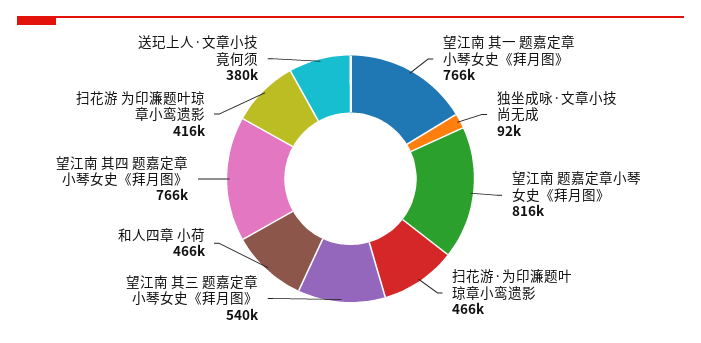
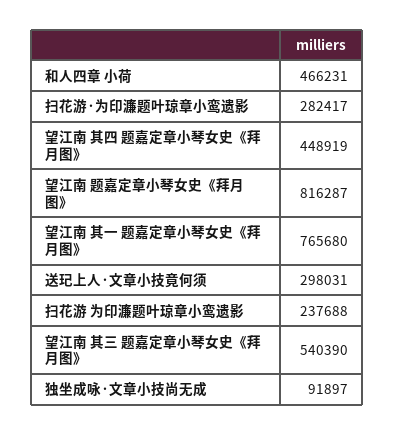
扫花游·为印濂题叶琼章小鸾遗影: 466000 -> 282417
望江南 其四 题嘉定章小琴女史《拜月图》: 766000 -> 448919
扫花游 为印濂题叶琼章小鸾遗影: 416000 -> 237688
送玘上人·文章小技竟何须: 380000 -> 298031

